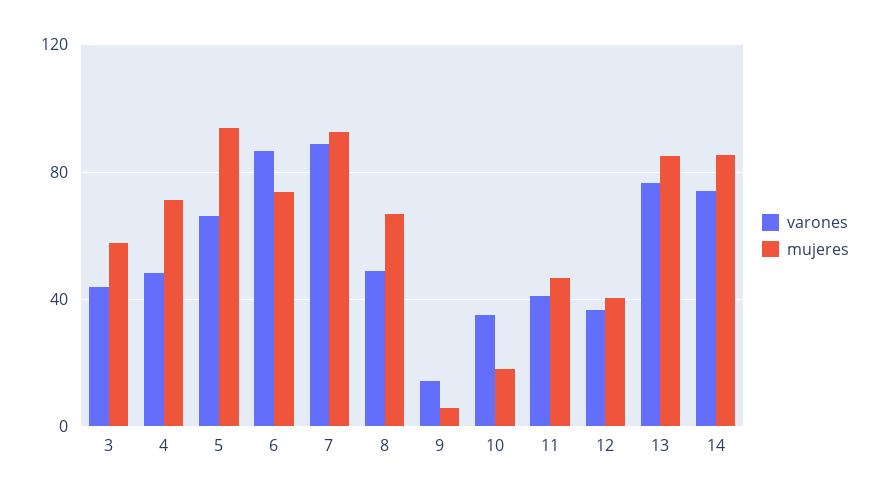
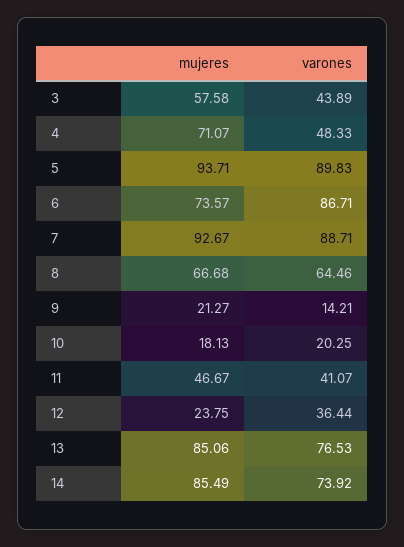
varones, 5: 65 -> 89.83
varones, 8: 50 -> 64.46
mujeres, 9: 5 -> 21.27
varones, 10: 35 -> 20.25
mujeres, 12: 40 -> 23.75

